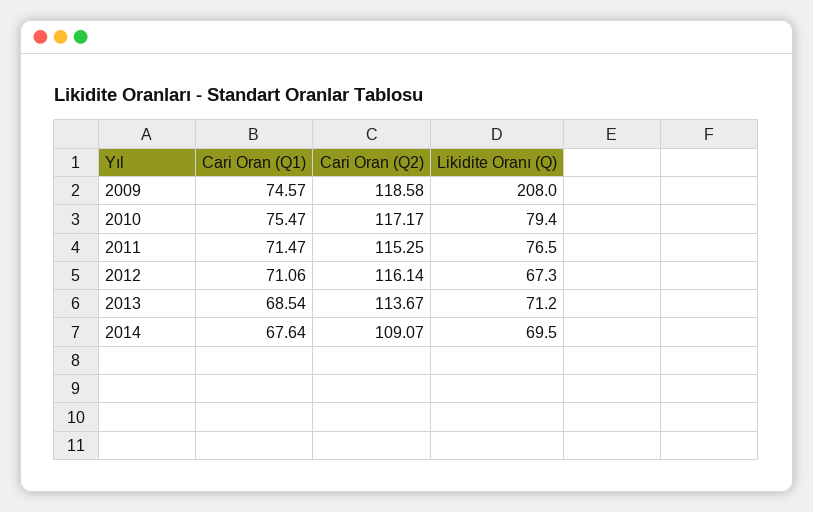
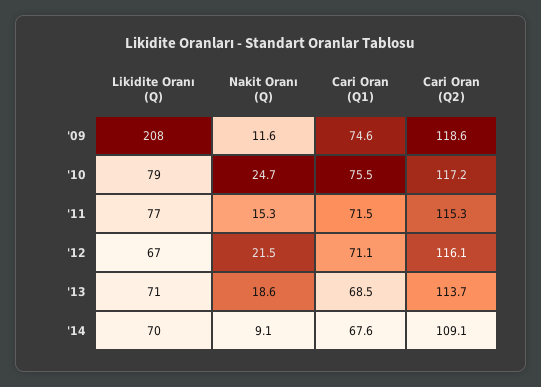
Nakit Oranı (Q), 2009: none -> 11.6
Nakit Oranı (Q), 2010: none -> 24.7
Nakit Oranı (Q), 2011: none -> 15.3
Nakit Oranı (Q), 2012: none -> 21.5
Nakit Oranı (Q), 2013: none -> 18.6
Nakit Oranı (Q), 2014: none -> 9.1

